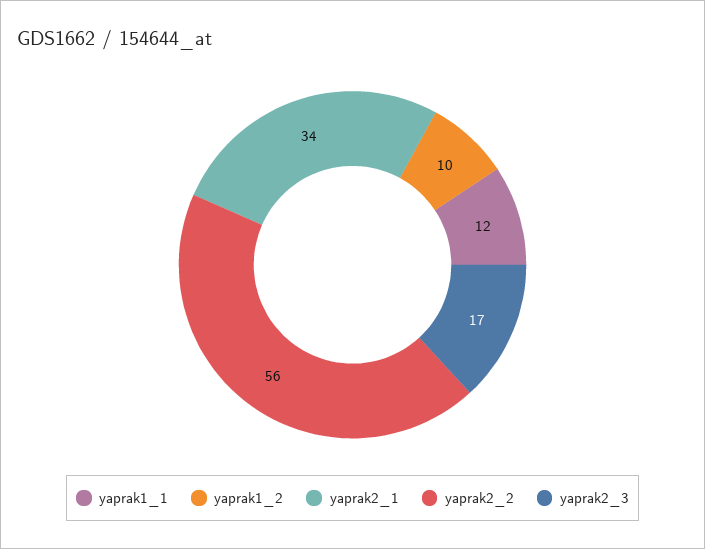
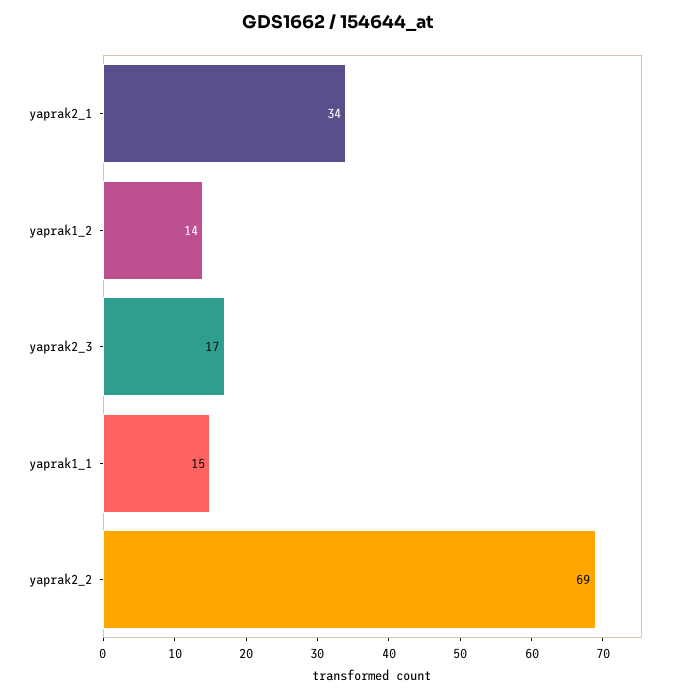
yaprak1_1: 12 -> 15
yaprak1_2: 10 -> 14
yaprak2_2: 56 -> 69

